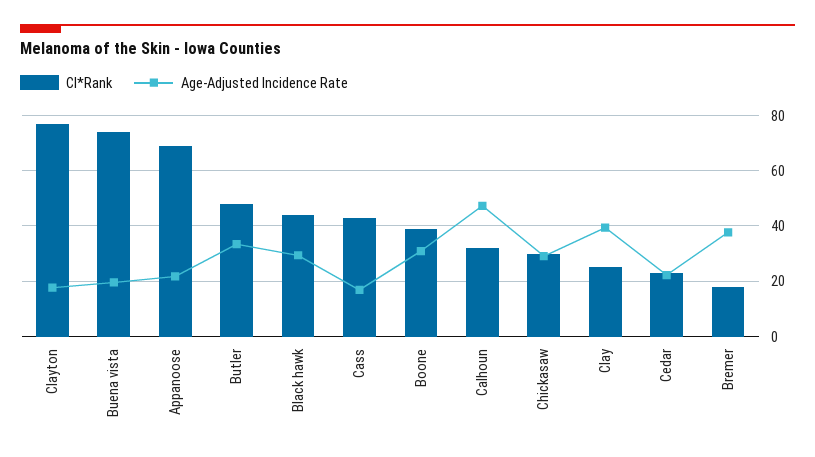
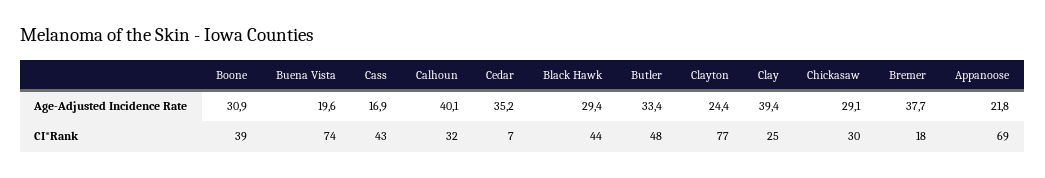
Age-Adjusted Incidence Rate, Clayton: 17.5 -> 24.4
Age-Adjusted Incidence Rate, Calhoun: 47.5 -> 40.1
CI*Rank, Cedar: 22.5 -> 7
Age-Adjusted Incidence Rate, Cedar: 22.5 -> 35.2

